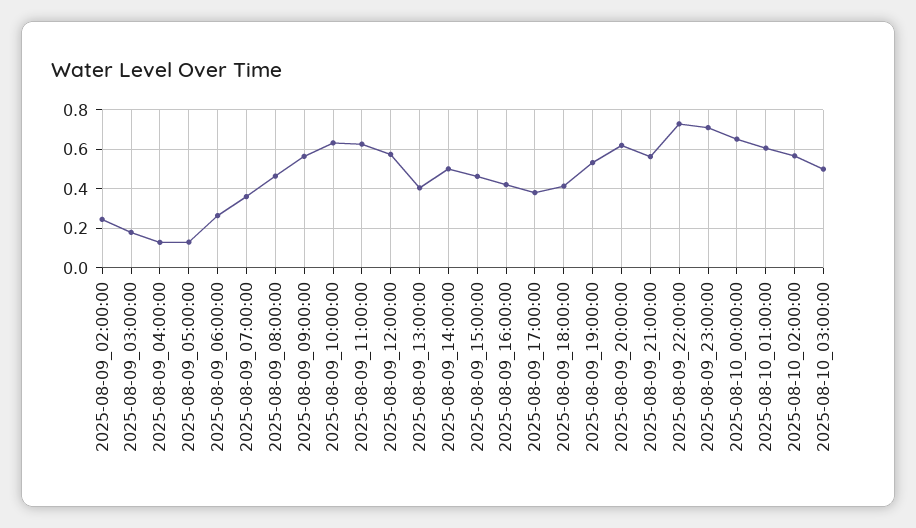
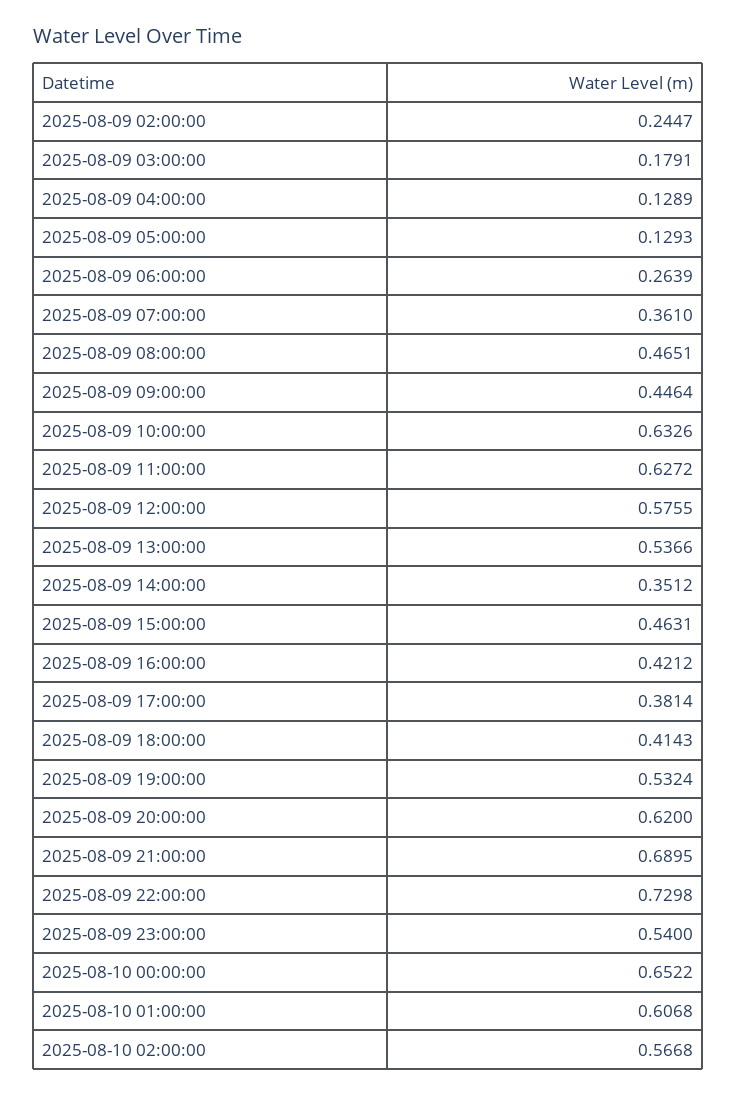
2025-08-09_09:00:00: 0.55 -> 0.4464
2025-08-09_13:00:00: 0.4 -> 0.5366
2025-08-09_14:00:00: 0.5 -> 0.3512
2025-08-09_21:00:00: 0.55 -> 0.6895
2025-08-09_23:00:00: 0.7 -> 0.54
2025-08-10_03:00:00: 0.5 -> none

